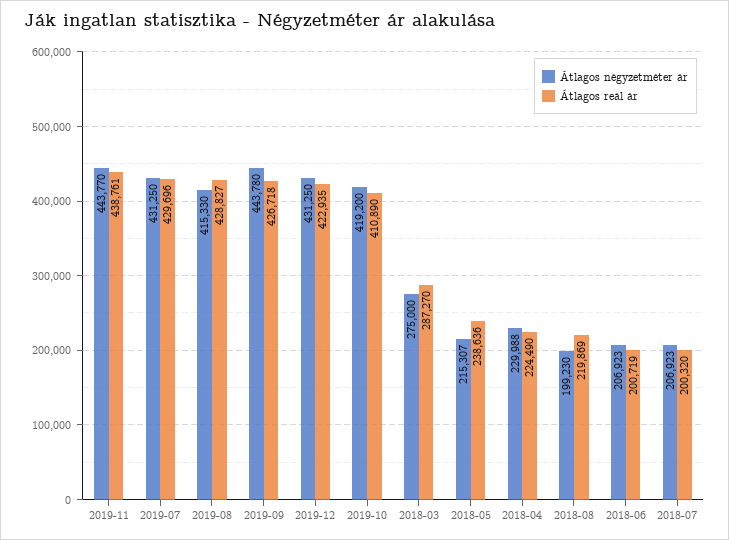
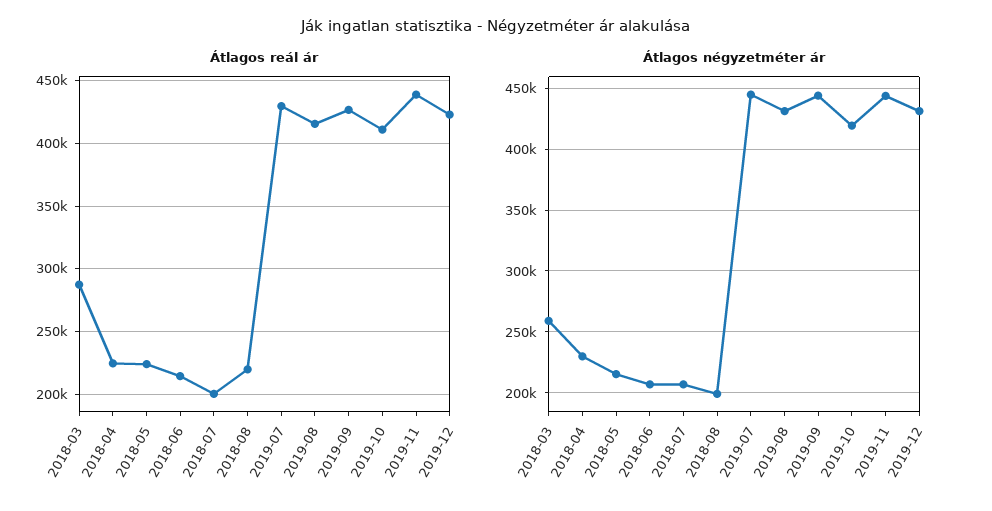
Átlagos négyzetméter ár, 2019-07: 431250 -> 445000
Átlagos négyzetméter ár, 2019-08: 415330 -> 430000
Átlagos reál ár, 2019-08: 428827 -> 415000
Átlagos négyzetméter ár, 2018-03: 275000 -> 260000
Átlagos reál ár, 2018-05: 238636 -> 225000
Átlagos reál ár, 2018-06: 200719 -> 215000

